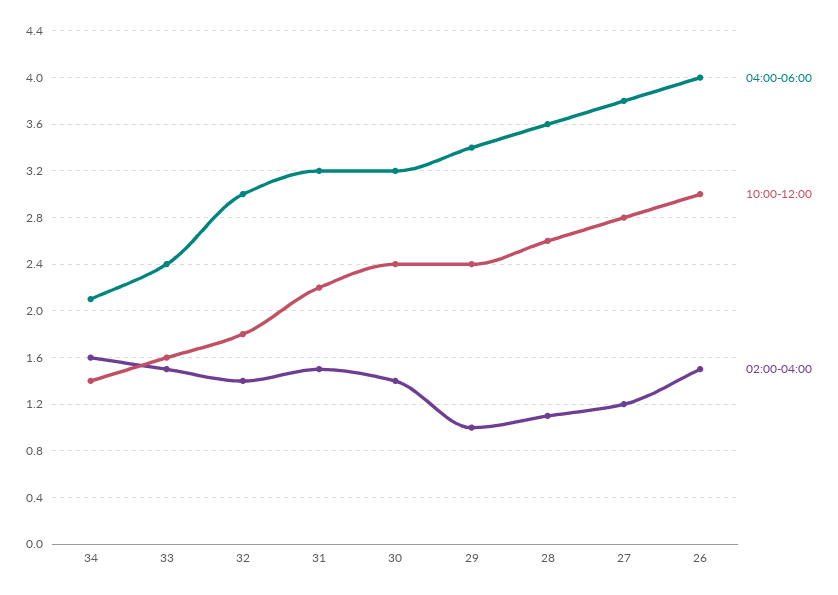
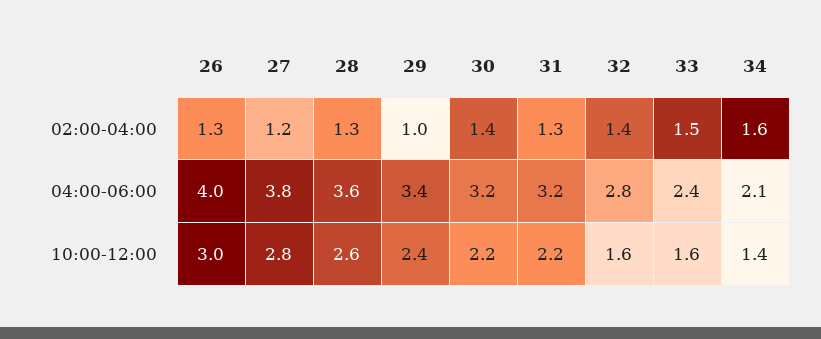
04:00-06:00, 32: 3 -> 2.8
10:00-12:00, 32: 1.8 -> 1.6
02:00-04:00, 31: 1.5 -> 1.3
10:00-12:00, 30: 2.4 -> 2.2
02:00-04:00, 28: 1.1 -> 1.3
02:00-04:00, 26: 1.5 -> 1.3

